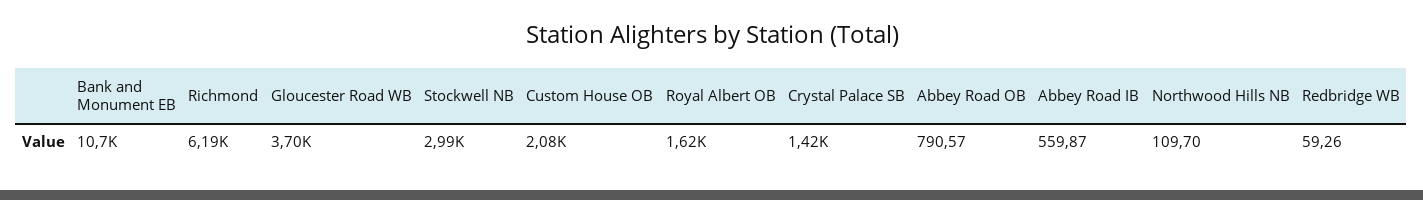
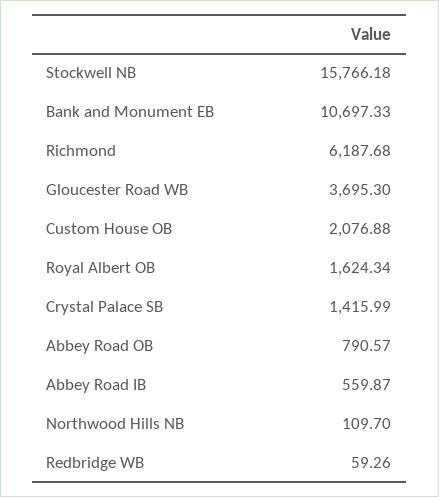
Stockwell NB: 2990 -> 15766.18

